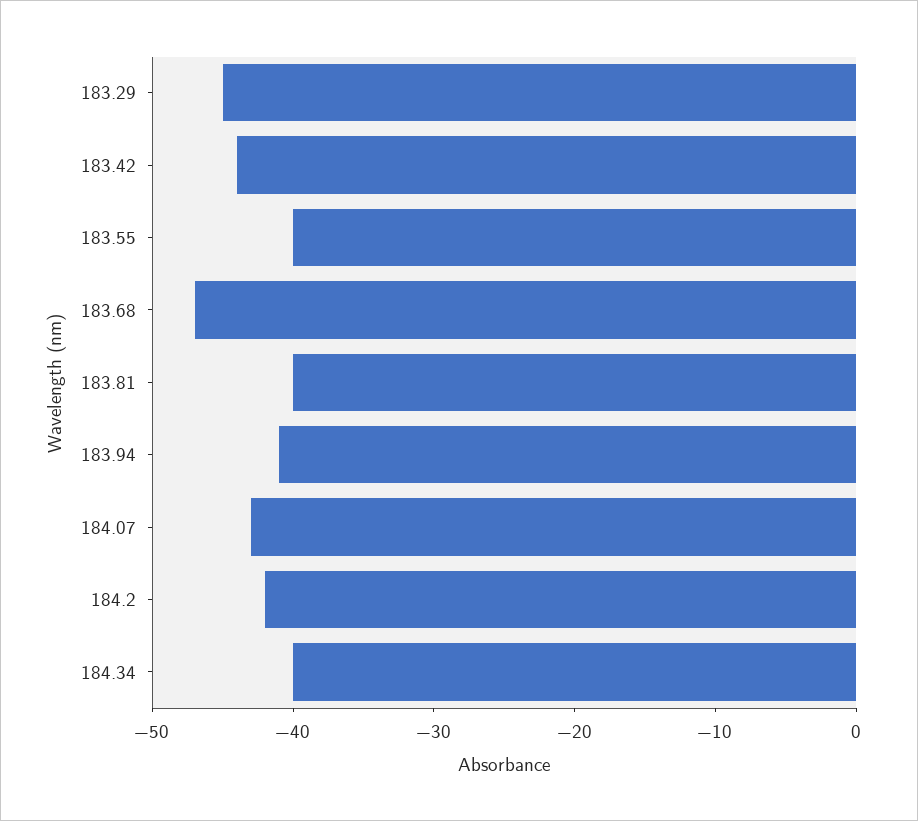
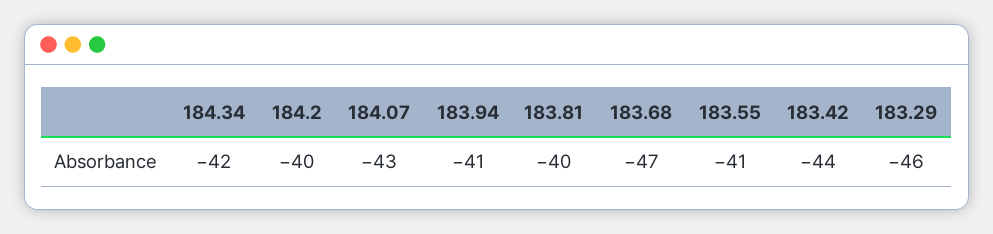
183.29: -45 -> -46
183.55: -40 -> -41
184.2: -42 -> -40
184.34: -40 -> -42

